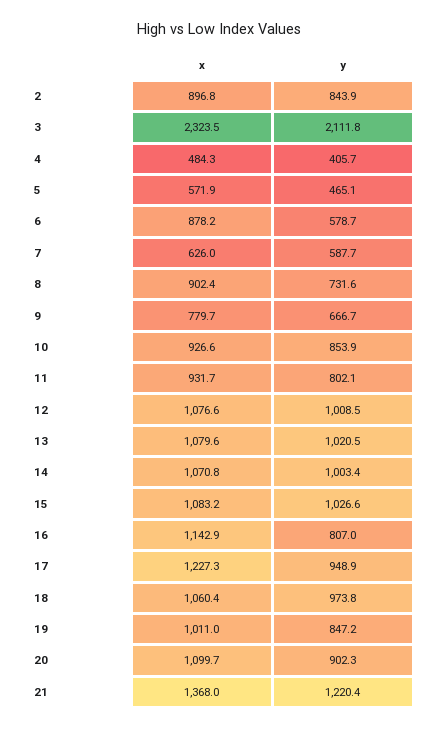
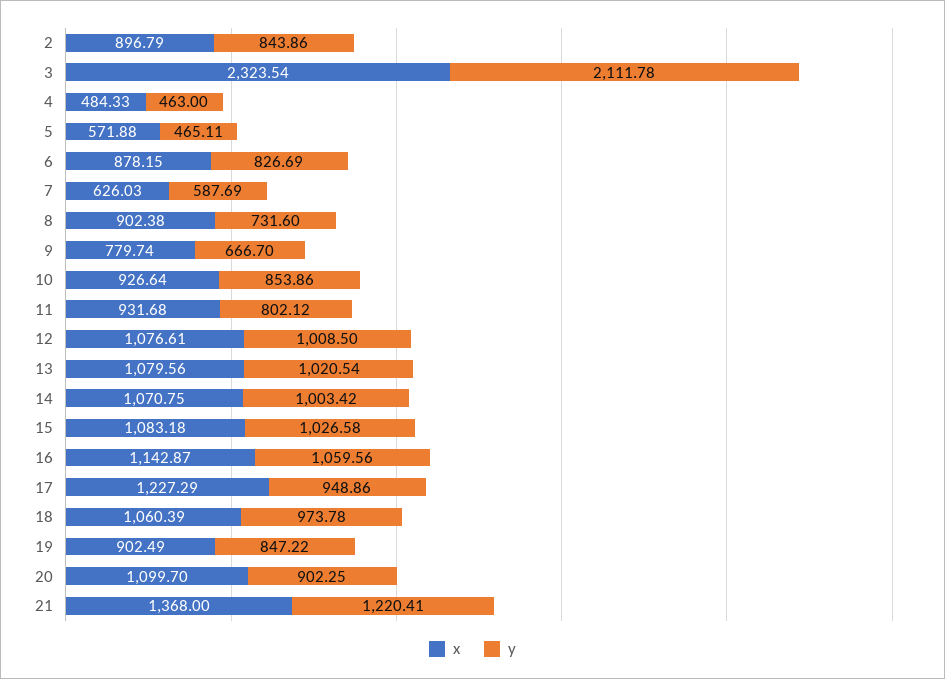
y, 4: 405.7 -> 463
y, 6: 578.7 -> 826.69
y, 16: 807 -> 1059.56
x, 19: 1011 -> 902.49

